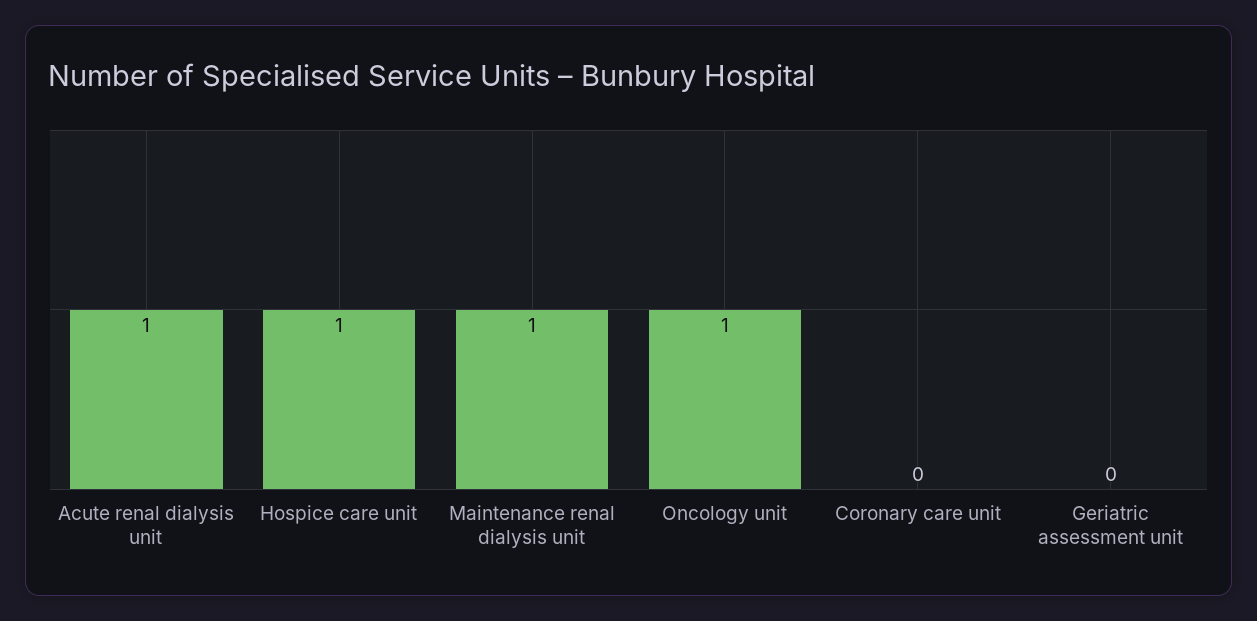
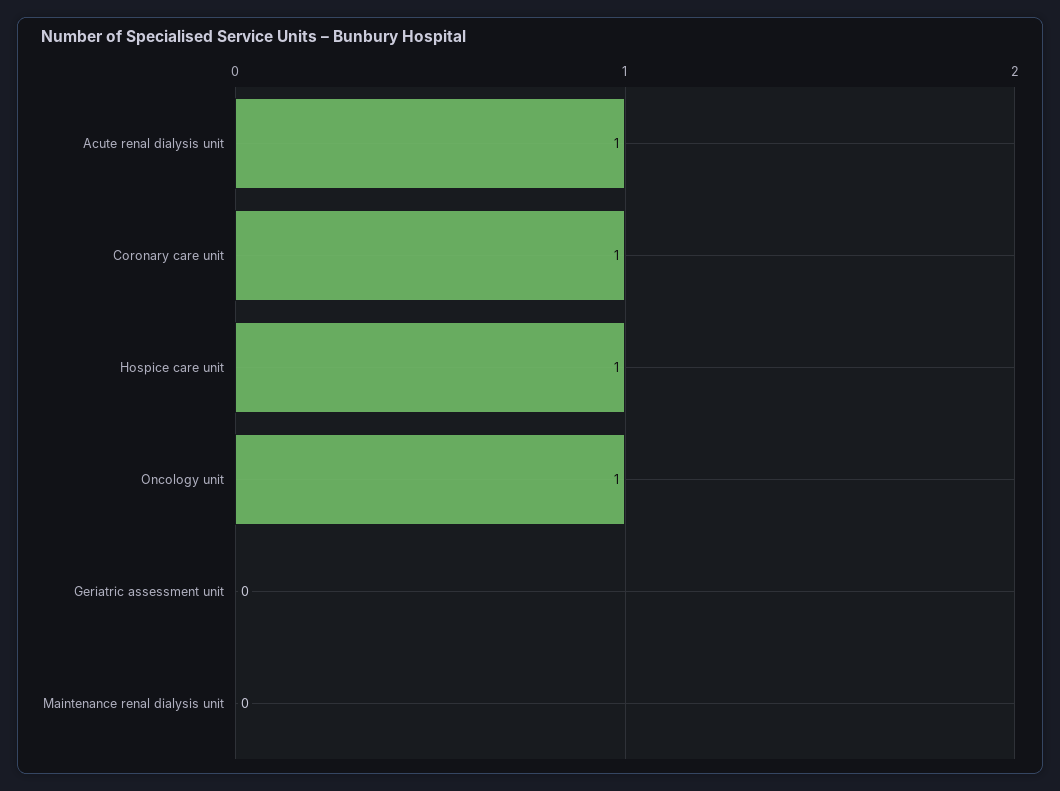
Maintenance renal dialysis unit: 1 -> 0
Coronary care unit: 0 -> 1

